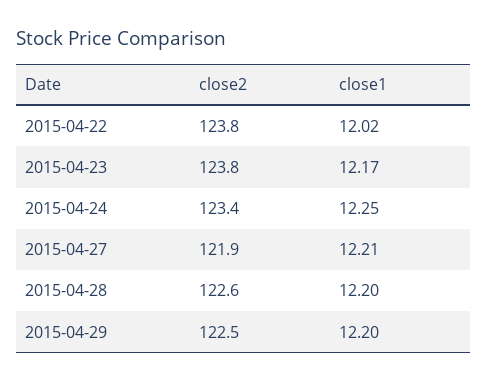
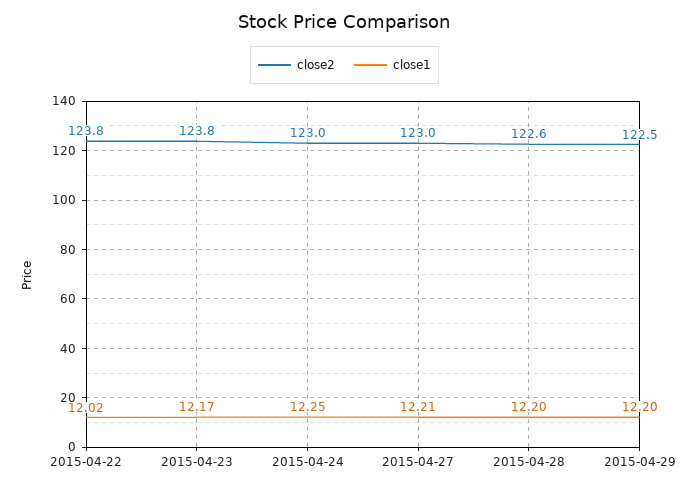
close2, 2015-04-24: 123.4 -> 123
close2, 2015-04-27: 121.9 -> 123

